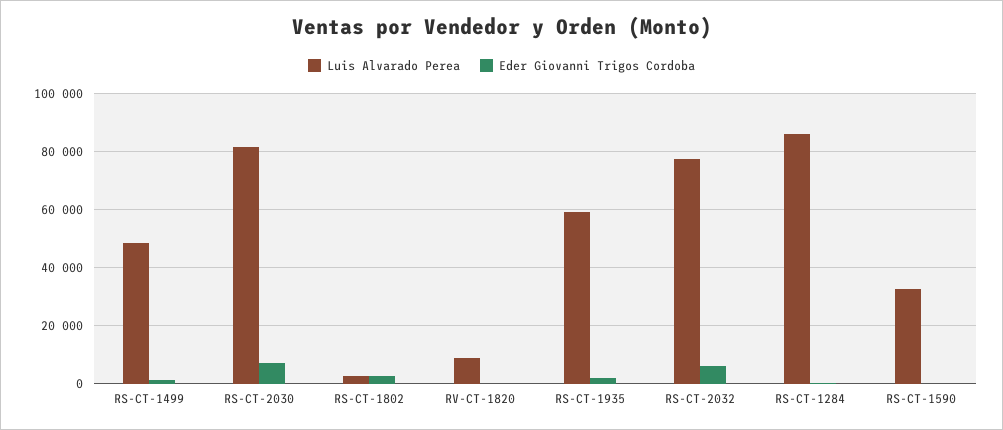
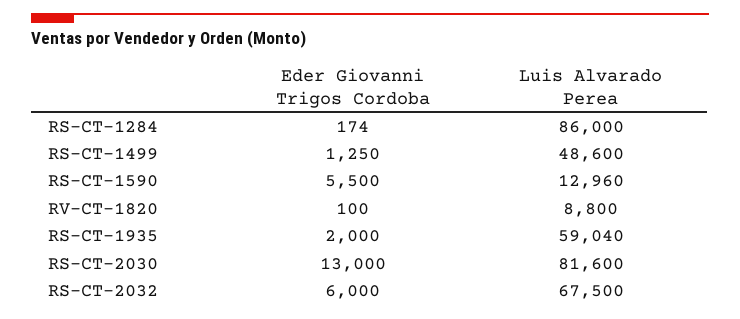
Eder Giovanni Trigos Cordoba, RS-CT-2030: 7500 -> 13000
Luis Alvarado Perea, RS-CT-1802: 2500 -> none
Eder Giovanni Trigos Cordoba, RS-CT-1802: 2500 -> none
Luis Alvarado Perea, RS-CT-2032: 77500 -> 67500
Luis Alvarado Perea, RS-CT-1590: 32500 -> 12960
Eder Giovanni Trigos Cordoba, RS-CT-1590: 0 -> 5500

